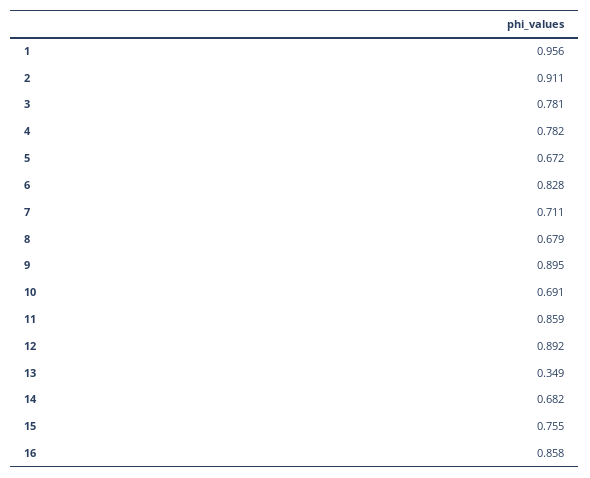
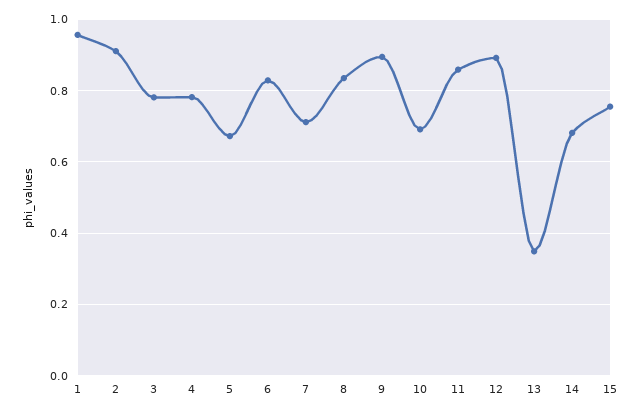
8: 0.679 -> 0.84
16: 0.858 -> none

